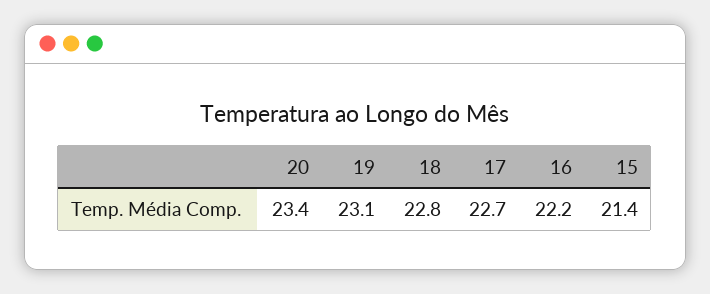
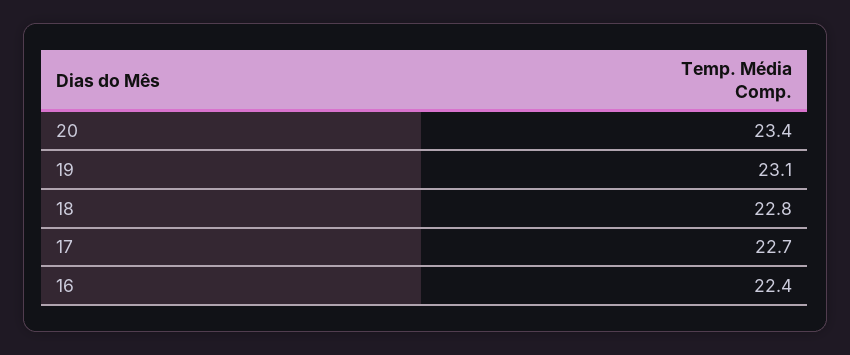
16: 22.2 -> 22.4
15: 21.4 -> none

